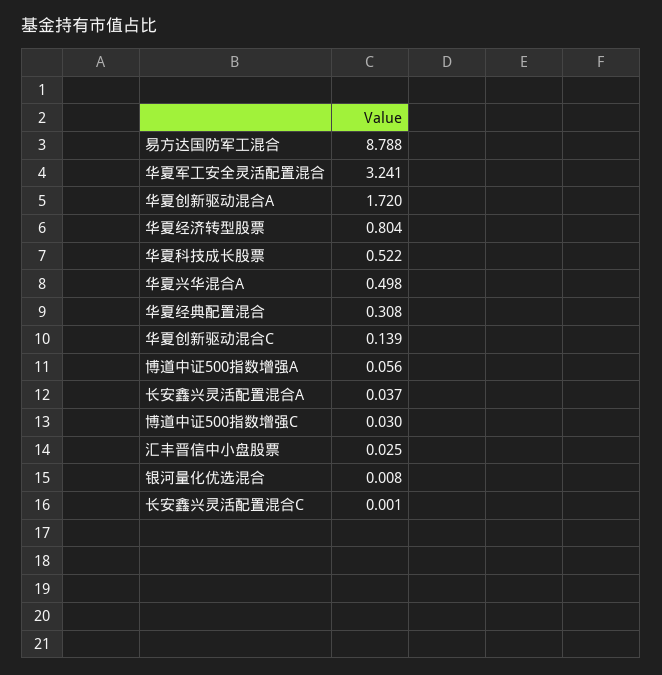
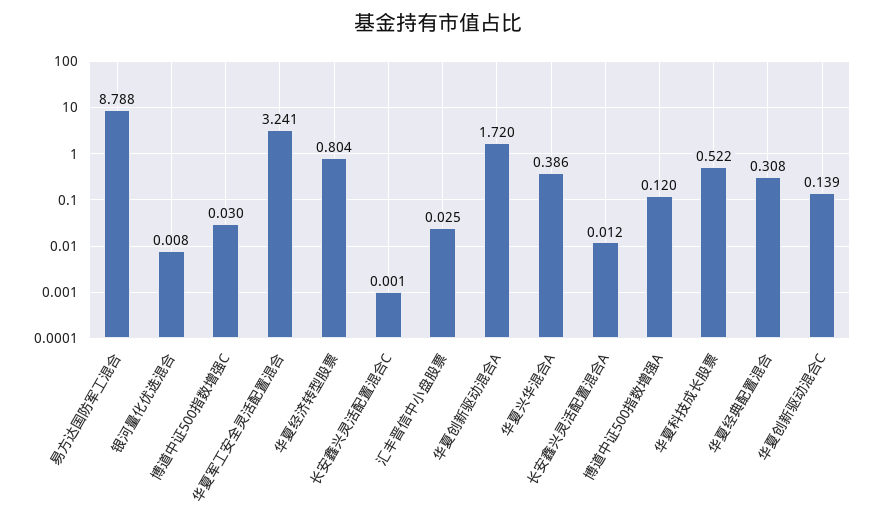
华夏兴华混合A: 0.498 -> 0.386
博道中证500指数增强A: 0.056 -> 0.12
长安鑫兴灵活配置混合A: 0.037 -> 0.012

